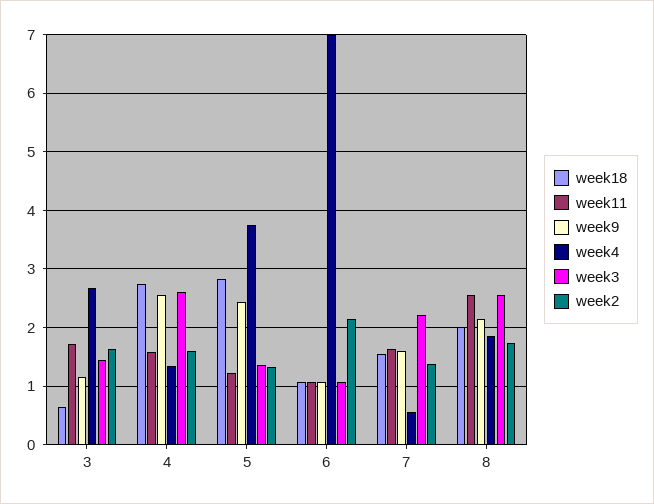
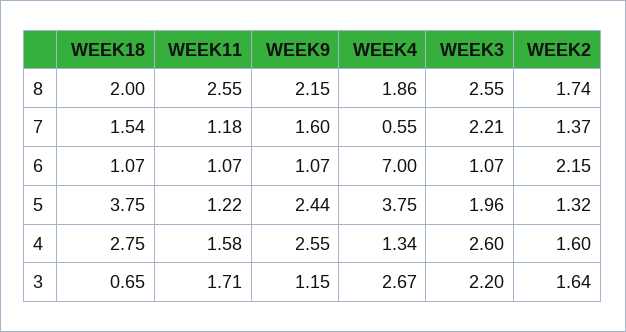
week3, 3: 1.4 -> 2.2
week18, 5: 2.8 -> 3.75
week3, 5: 1.4 -> 1.96
week11, 7: 1.6 -> 1.18

